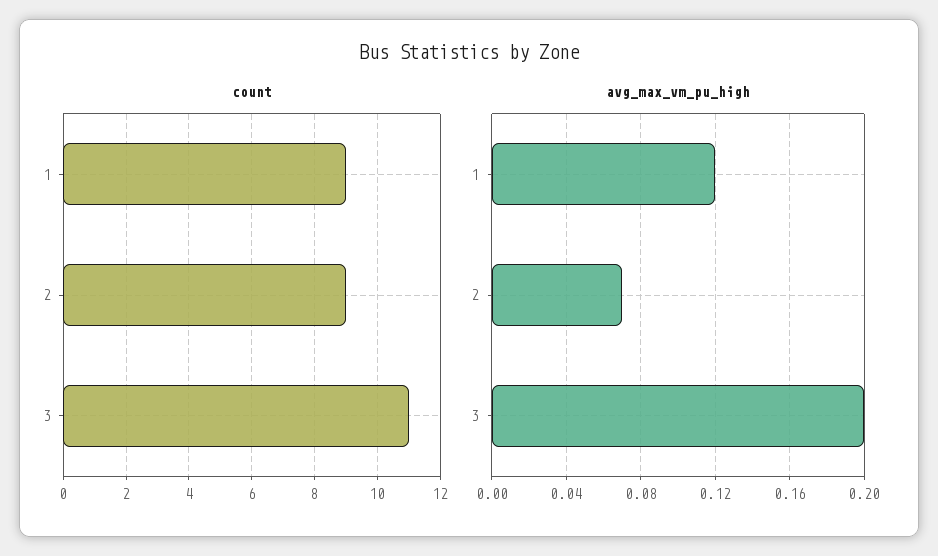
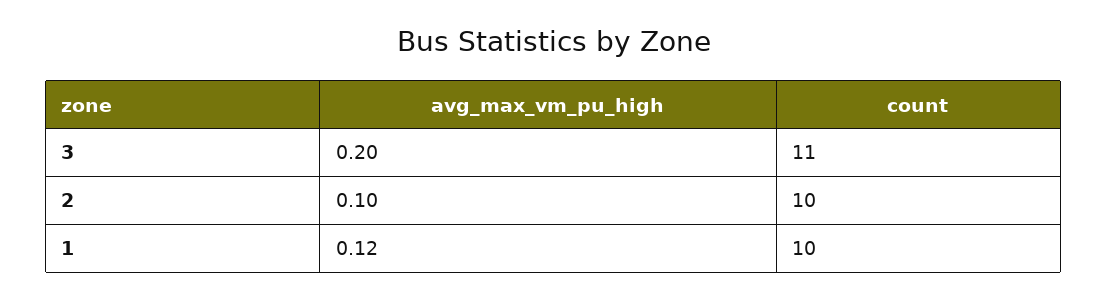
count, 1: 9 -> 10
count, 2: 9 -> 10
avg_max_vm_pu_high, 2: 0.07 -> 0.1

